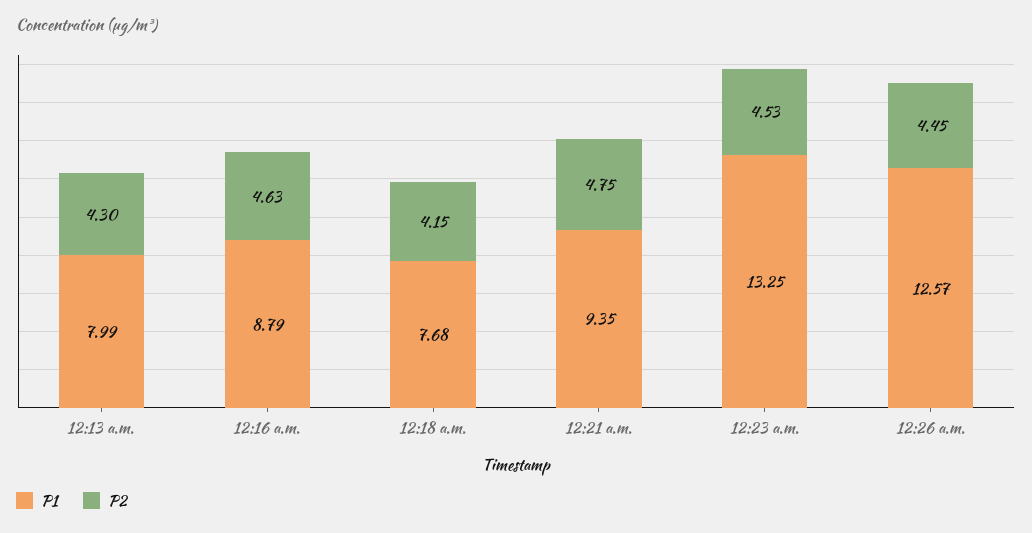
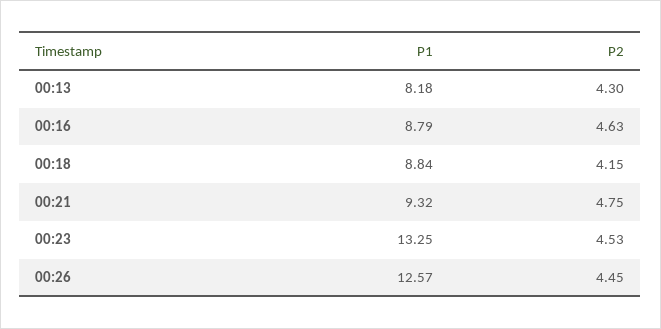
P1, 12:13 a.m.: 7.99 -> 8.18
P1, 12:18 a.m.: 7.68 -> 8.84
P1, 12:21 a.m.: 9.35 -> 9.32

